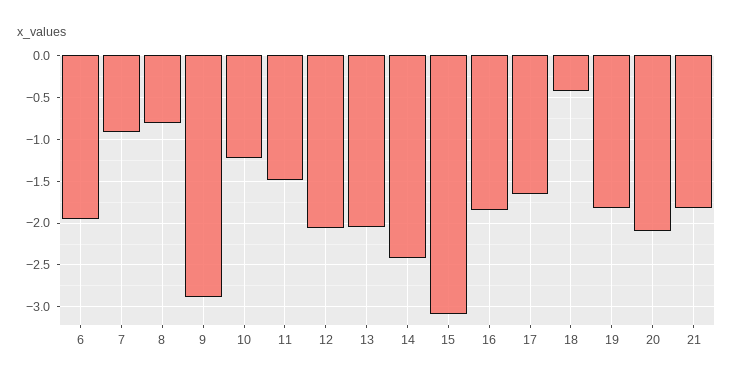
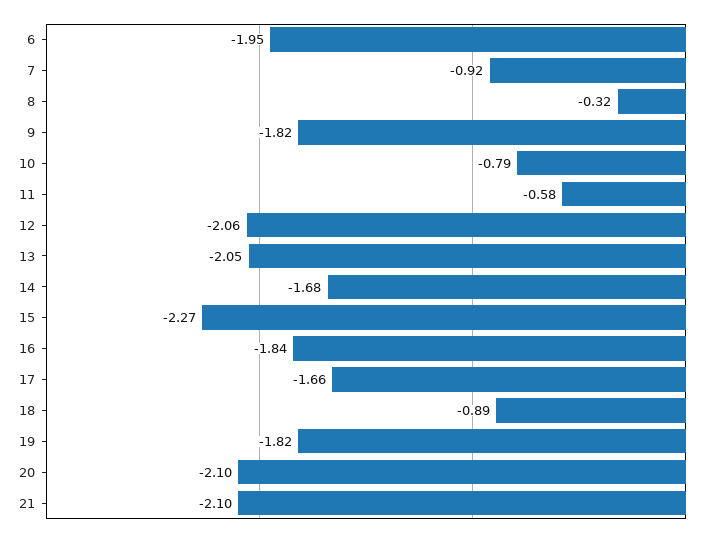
8: -0.8 -> -0.32
9: -2.9 -> -1.82
10: -1.2 -> -0.79
11: -1.5 -> -0.58
14: -2.4 -> -1.68
15: -3.1 -> -2.27
18: -0.4 -> -0.89
21: -1.8 -> -2.1

